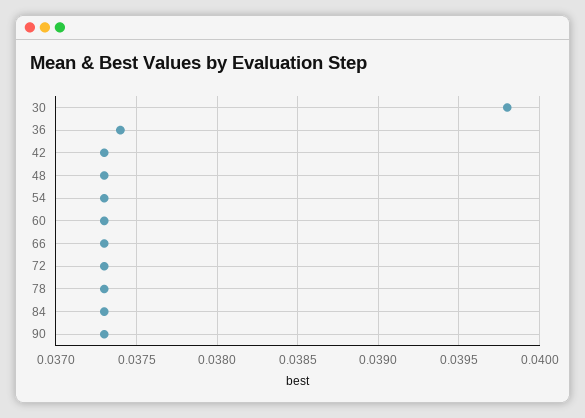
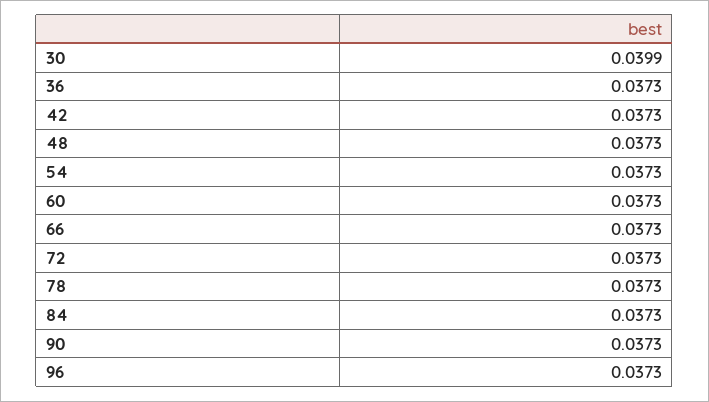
30: 0.0398 -> 0.0399
36: 0.0374 -> 0.0373
96: none -> 0.0373

